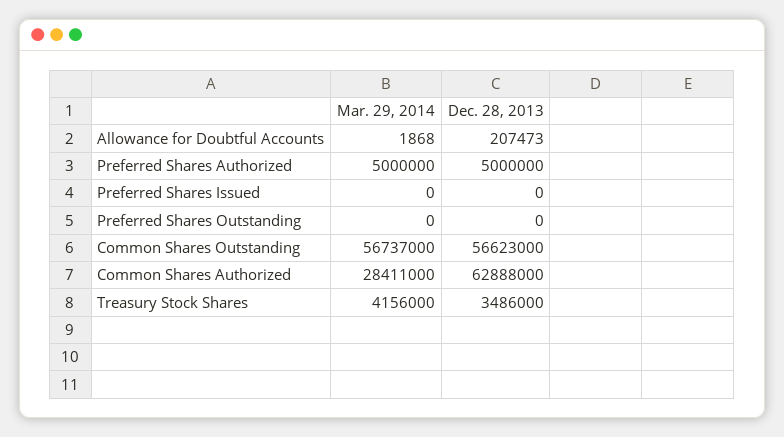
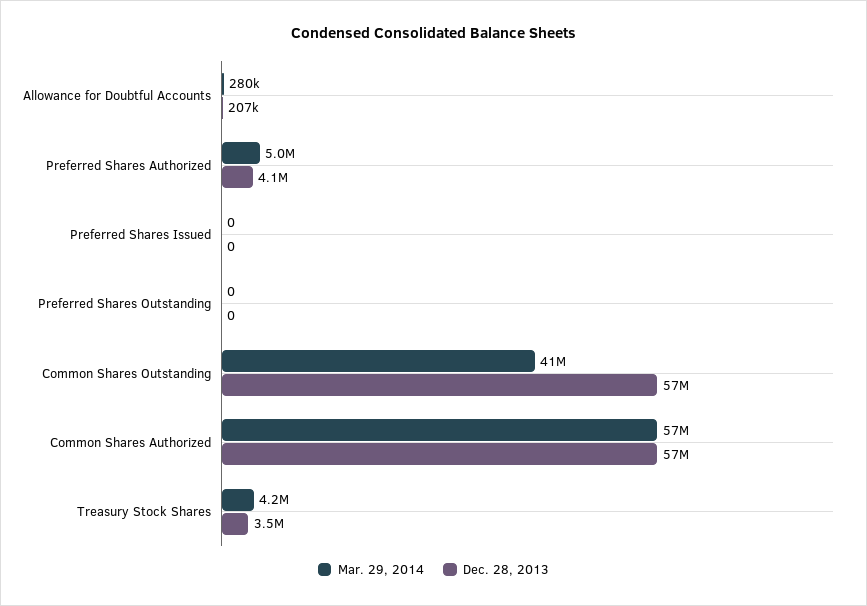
Mar. 29, 2014, Allowance for Doubtful Accounts: 1868 -> 280000
Dec. 28, 2013, Preferred Shares Authorized: 5000000 -> 4100000
Mar. 29, 2014, Common Shares Outstanding: 56737000 -> 41000000
Mar. 29, 2014, Common Shares Authorized: 28411000 -> 57000000
Dec. 28, 2013, Common Shares Authorized: 62888000 -> 57000000

